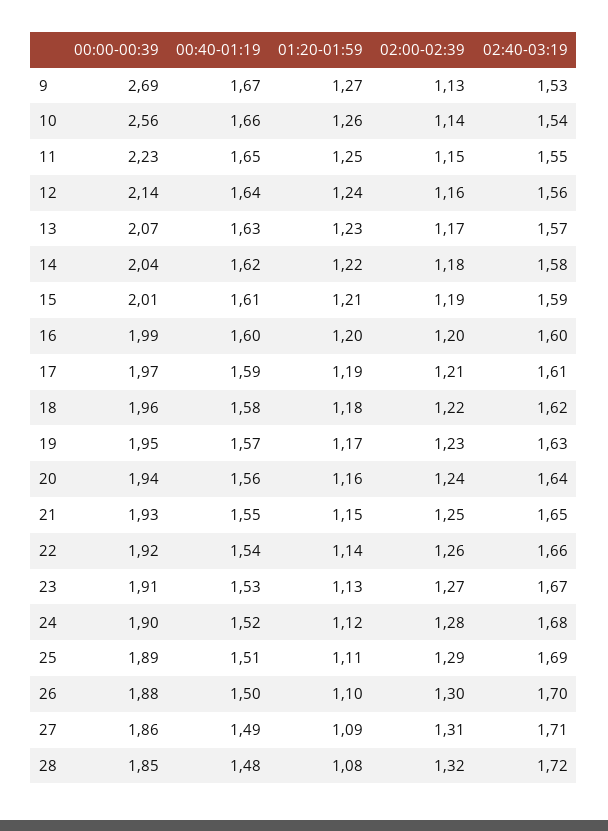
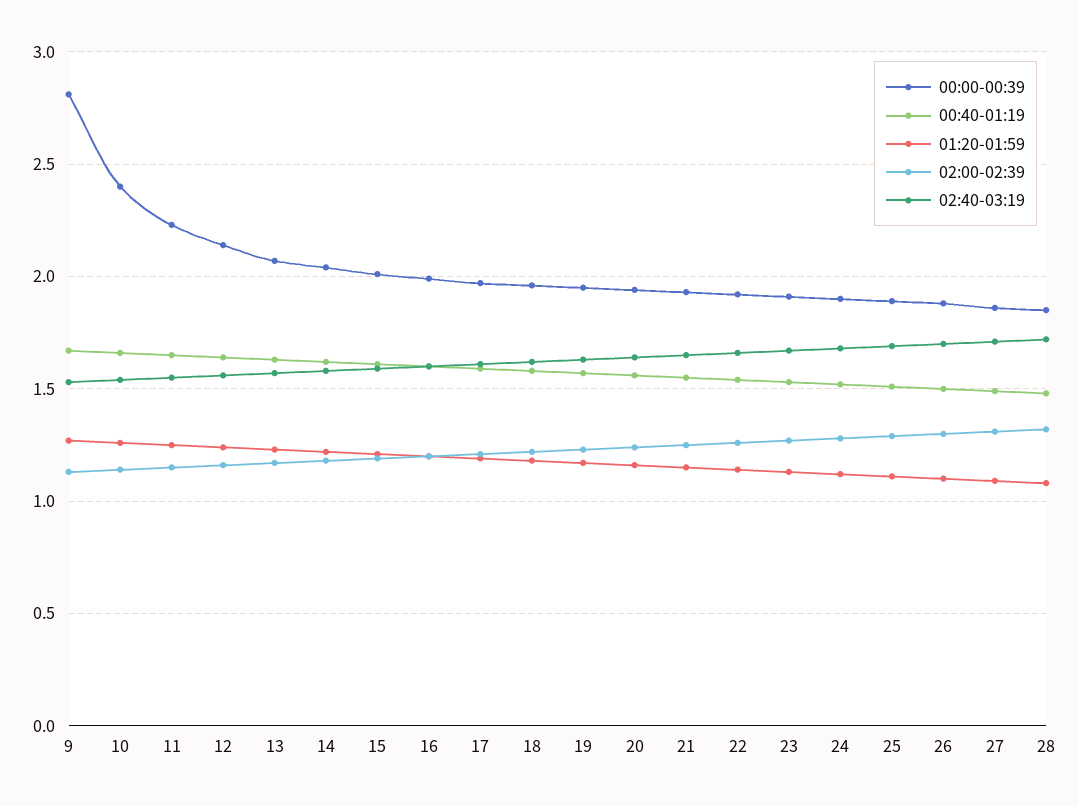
00:00-00:39, 9: 2.69 -> 2.8
00:00-00:39, 10: 2.56 -> 2.4

